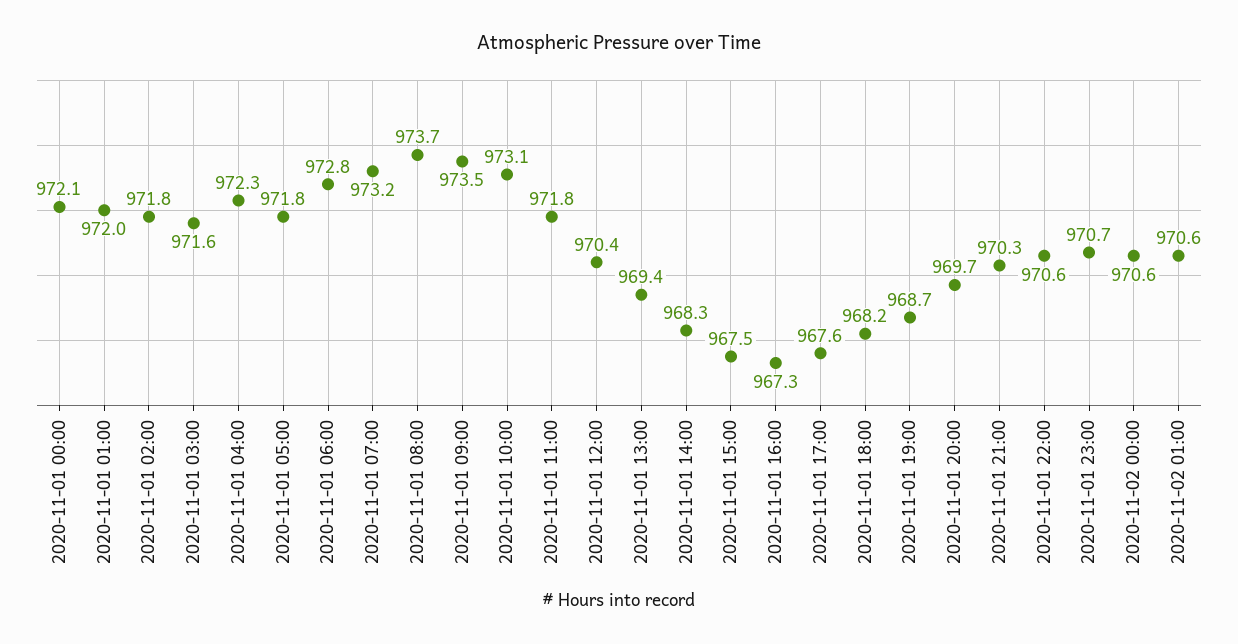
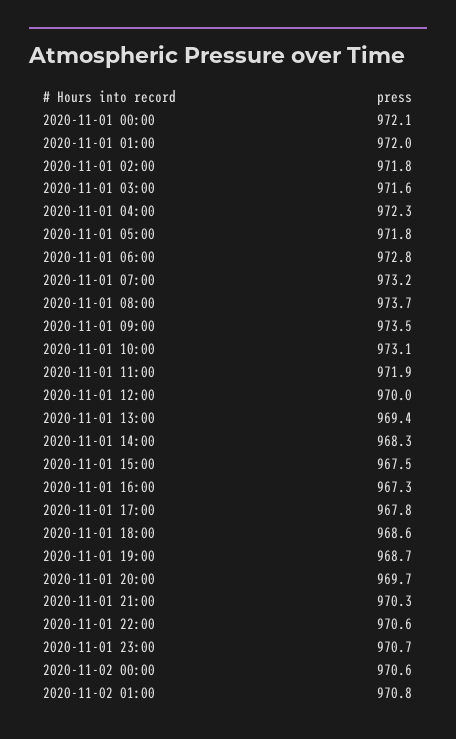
2020-11-01 11:00: 971.8 -> 971.9
2020-11-01 12:00: 970.4 -> 970
2020-11-01 17:00: 967.6 -> 967.8
2020-11-01 18:00: 968.2 -> 968.6
2020-11-02 01:00: 970.6 -> 970.8

